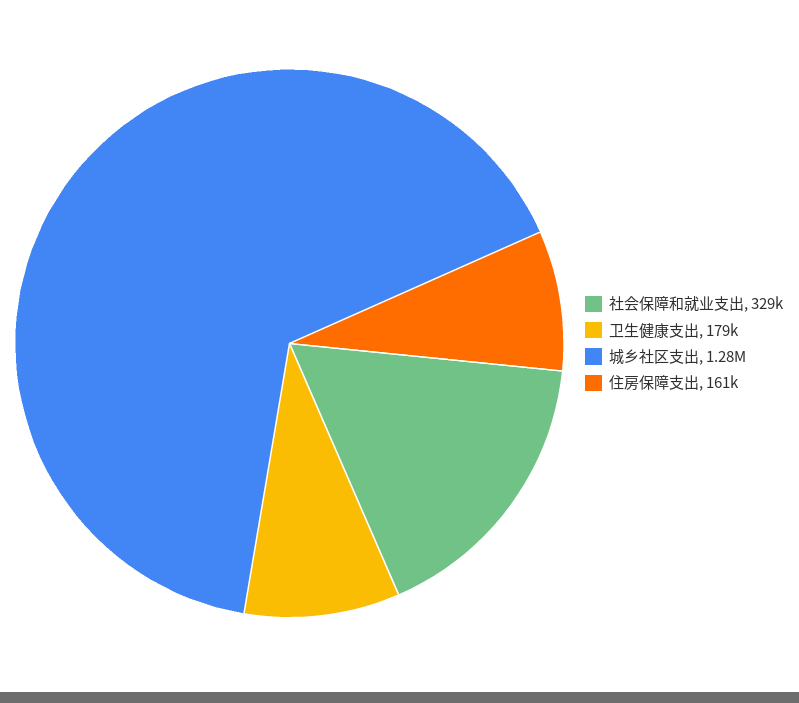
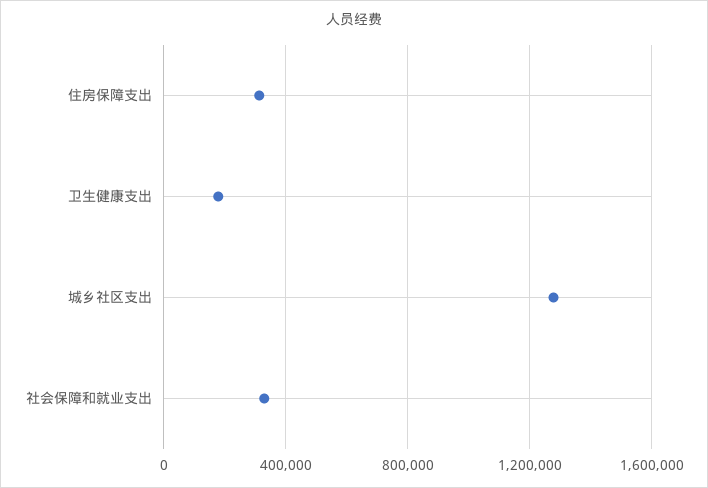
住房保障支出: 161000 -> 300000

